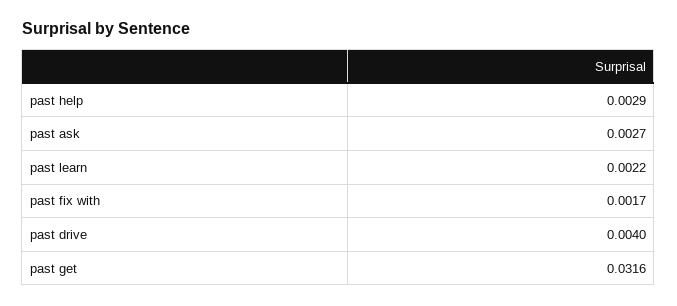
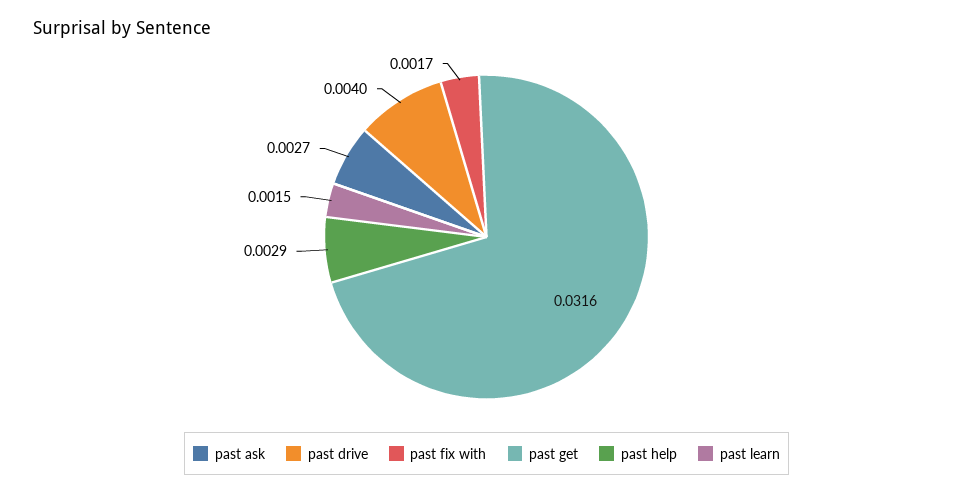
past learn: 0.0022 -> 0.0015

